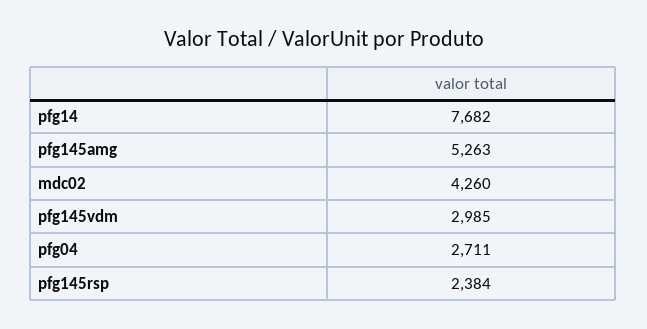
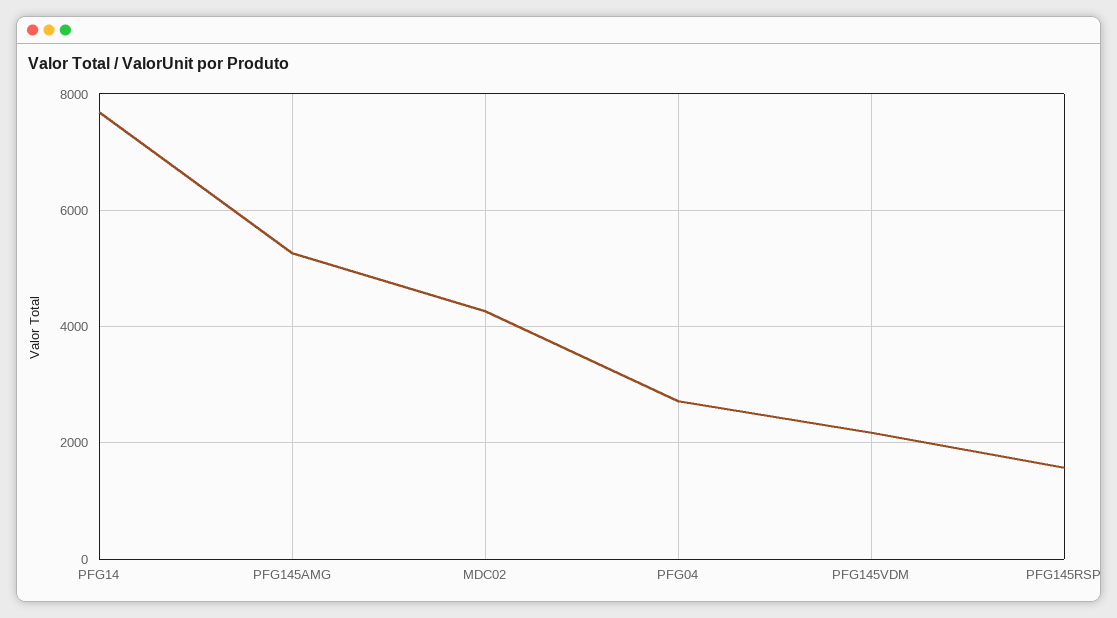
pfg145vdm: 2985 -> 2200
pfg145rsp: 2384 -> 1600

